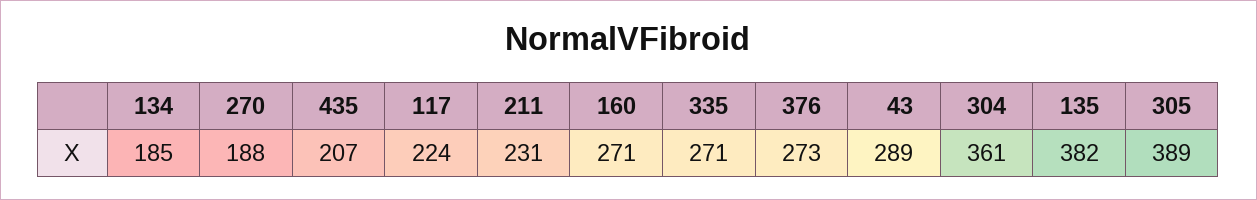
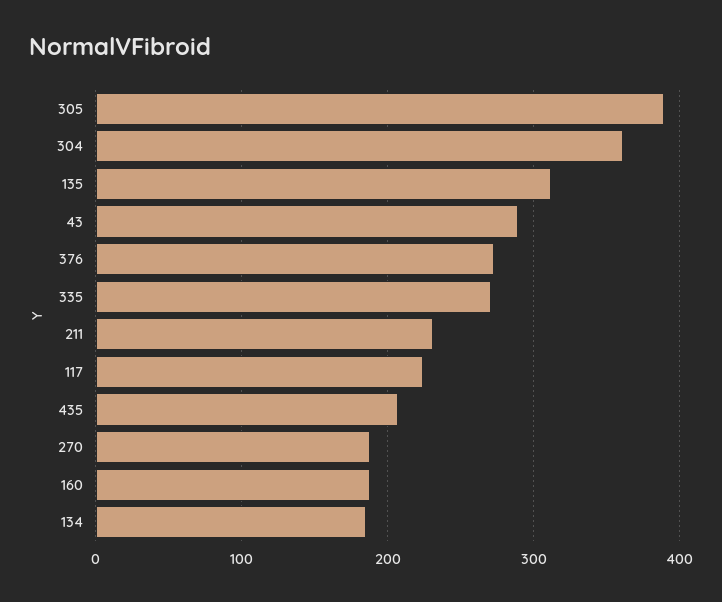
160: 271 -> 190
135: 382 -> 310

